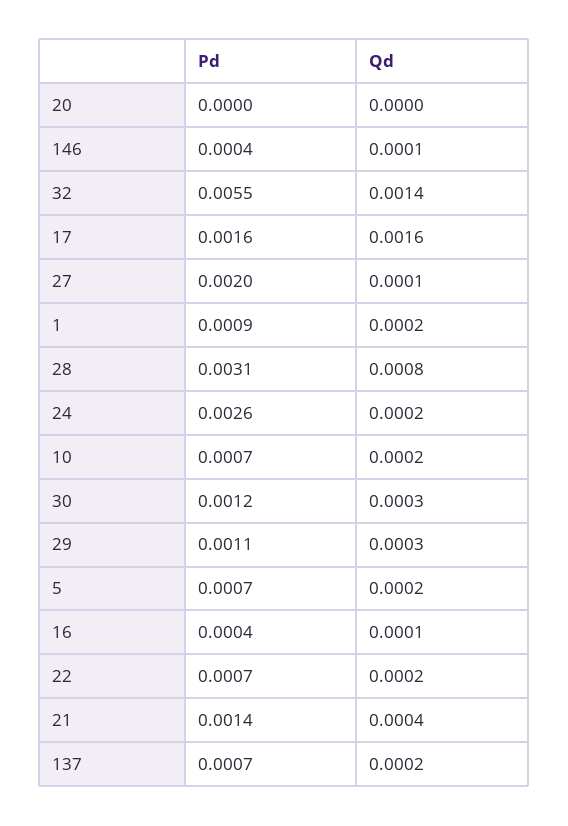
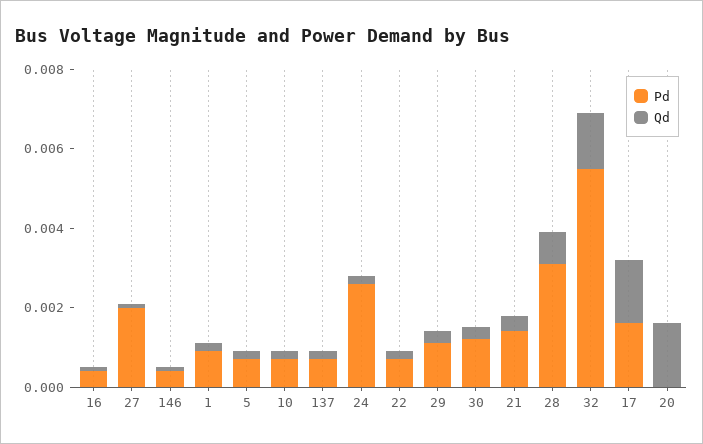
Qd, 20: 0 -> 0.0015

